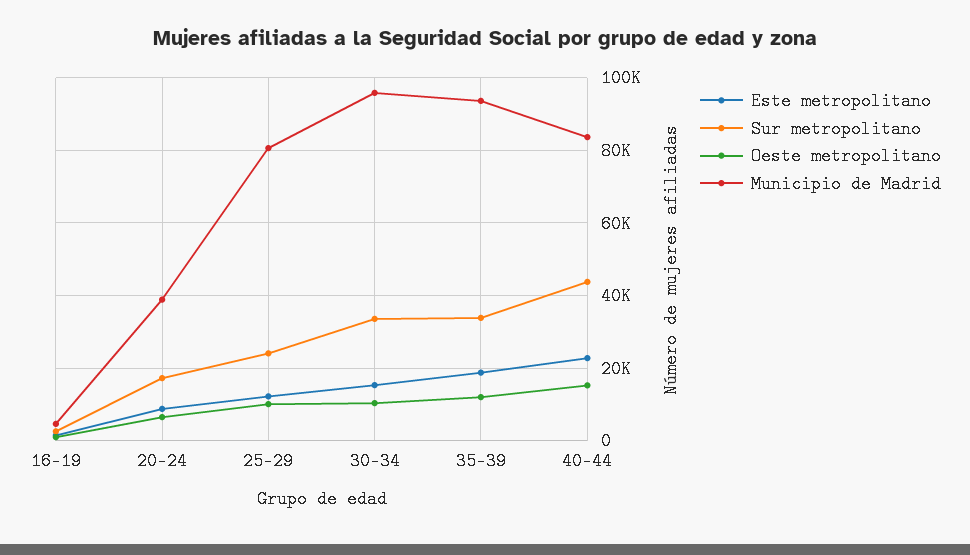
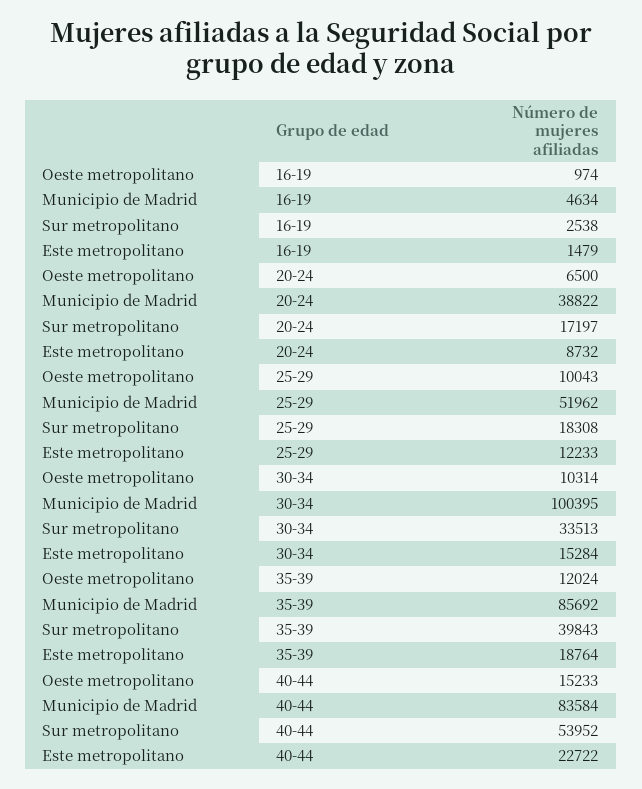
Sur metropolitano, 25-29: 24000 -> 18308
Municipio de Madrid, 25-29: 80000 -> 51962
Municipio de Madrid, 30-34: 96000 -> 100395
Sur metropolitano, 35-39: 34000 -> 39843
Municipio de Madrid, 35-39: 94000 -> 85692
Sur metropolitano, 40-44: 44000 -> 53952

